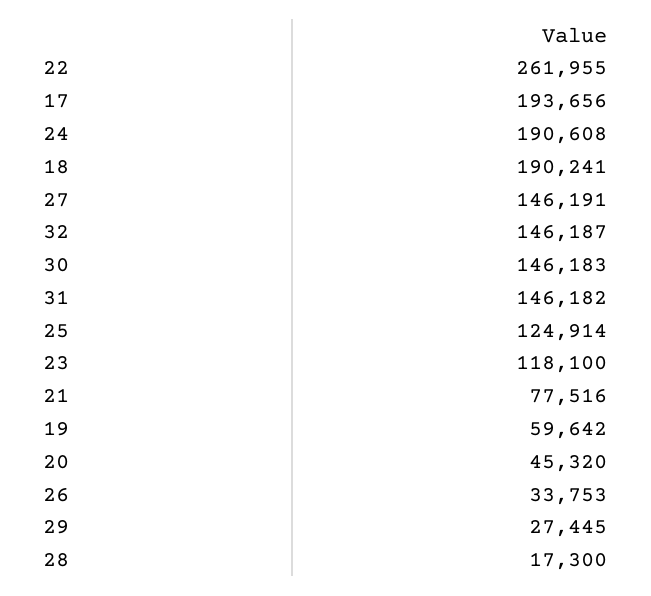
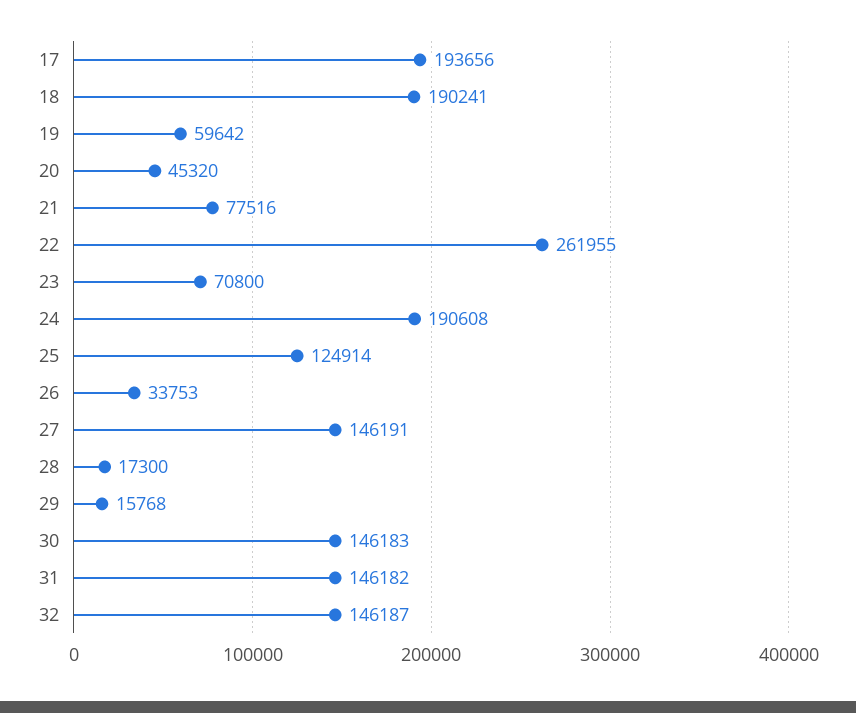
23: 118100 -> 70800
29: 27445 -> 15768

